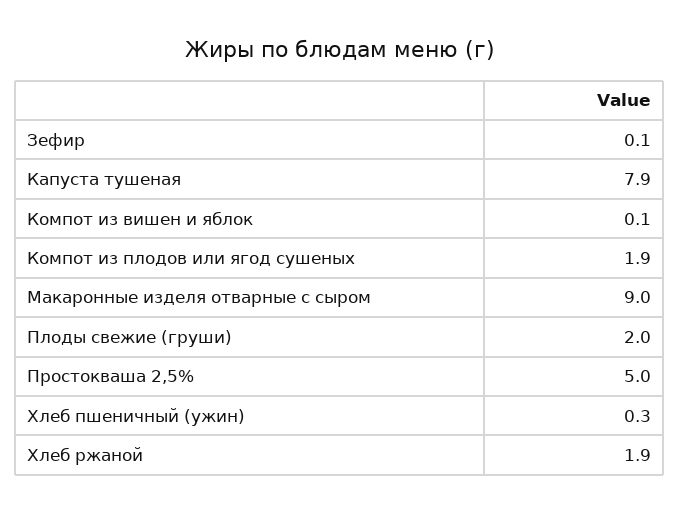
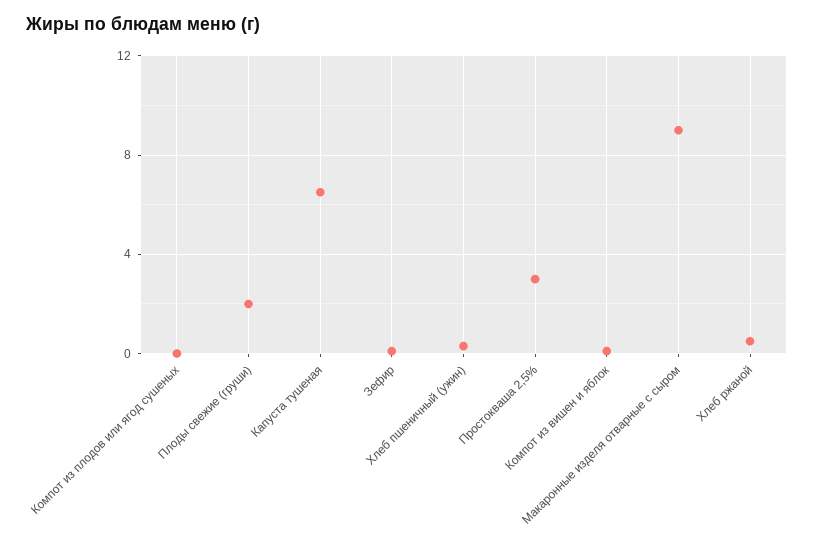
Капуста тушеная: 7.9 -> 6.5
Компот из плодов или ягод сушеных: 1.9 -> 0
Простокваша 2,5%: 5 -> 3
Хлеб ржаной: 1.9 -> 0.5

